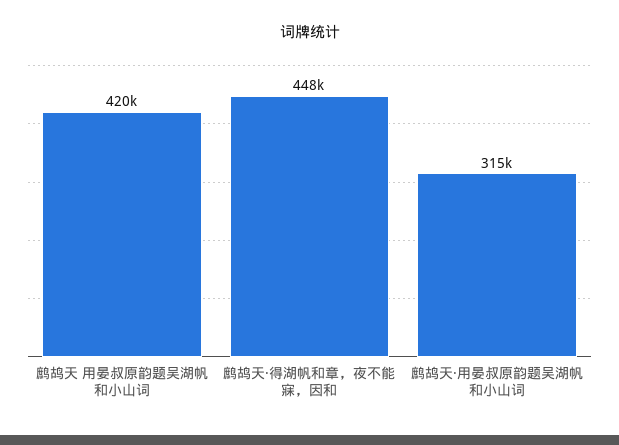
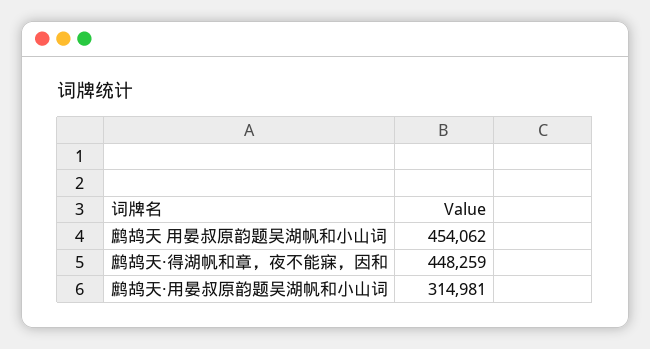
鹧鸪天 用晏叔原韵题吴湖帆和小山词: 420000 -> 454062

